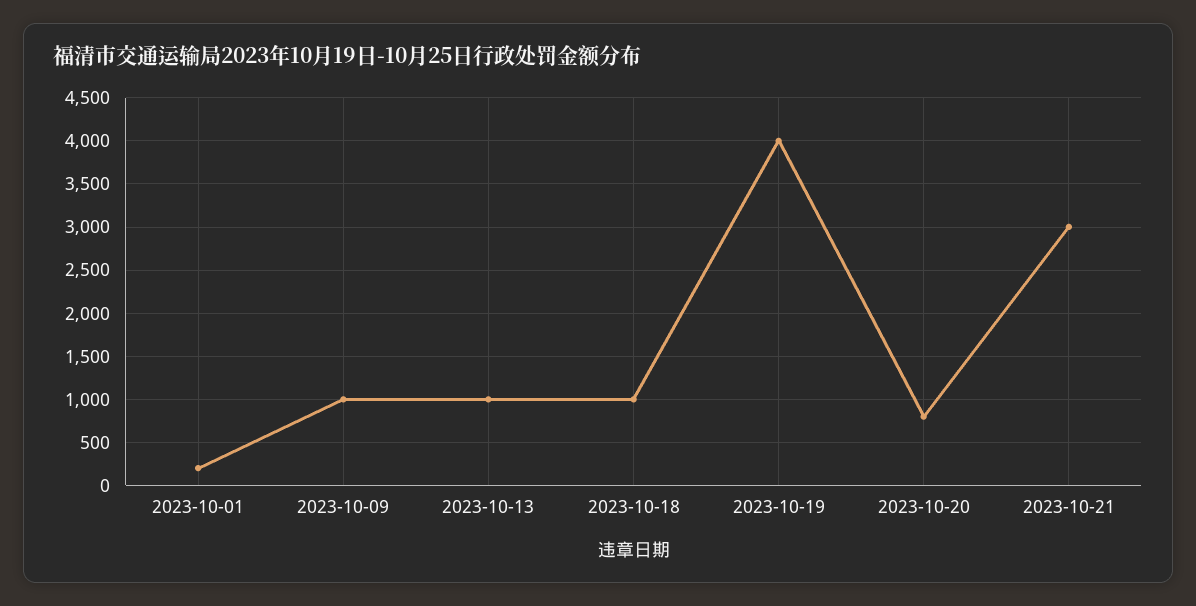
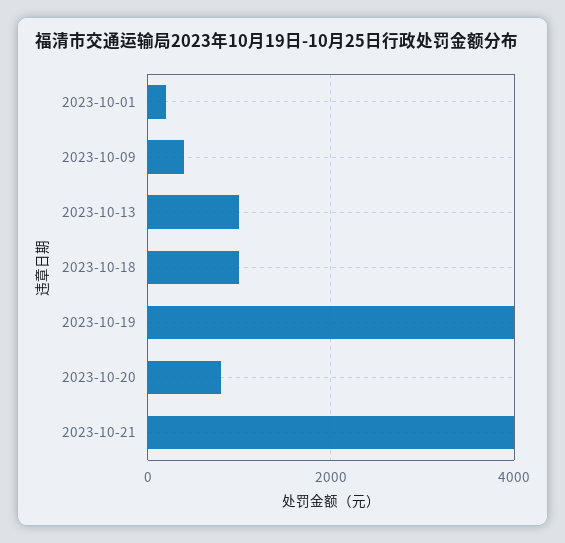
2023-10-09: 1000 -> 400
2023-10-21: 3000 -> 4000

